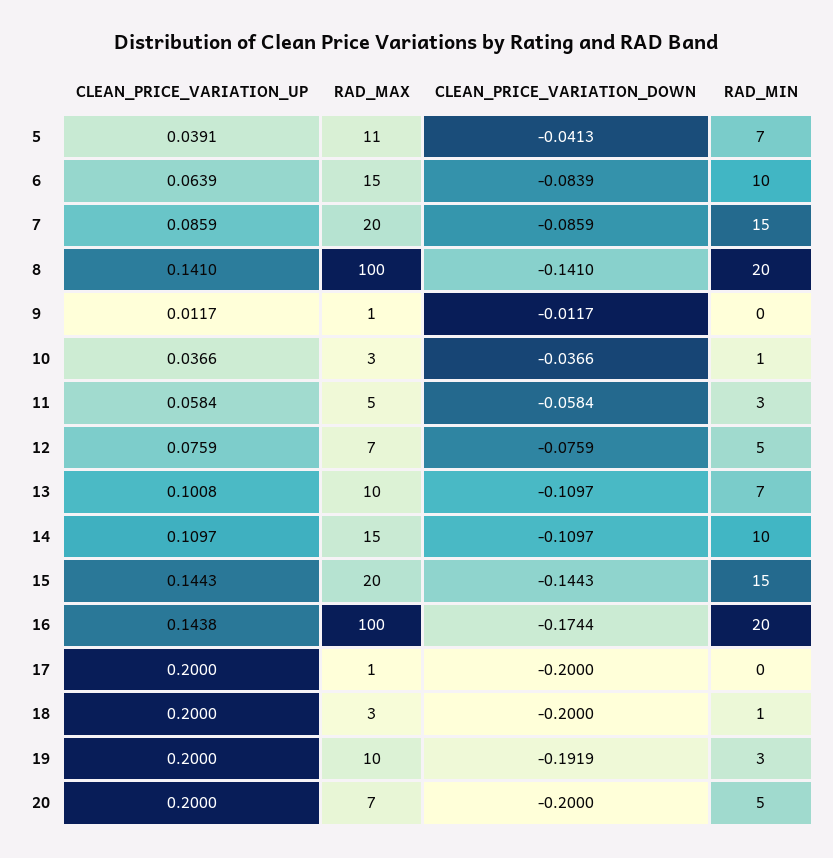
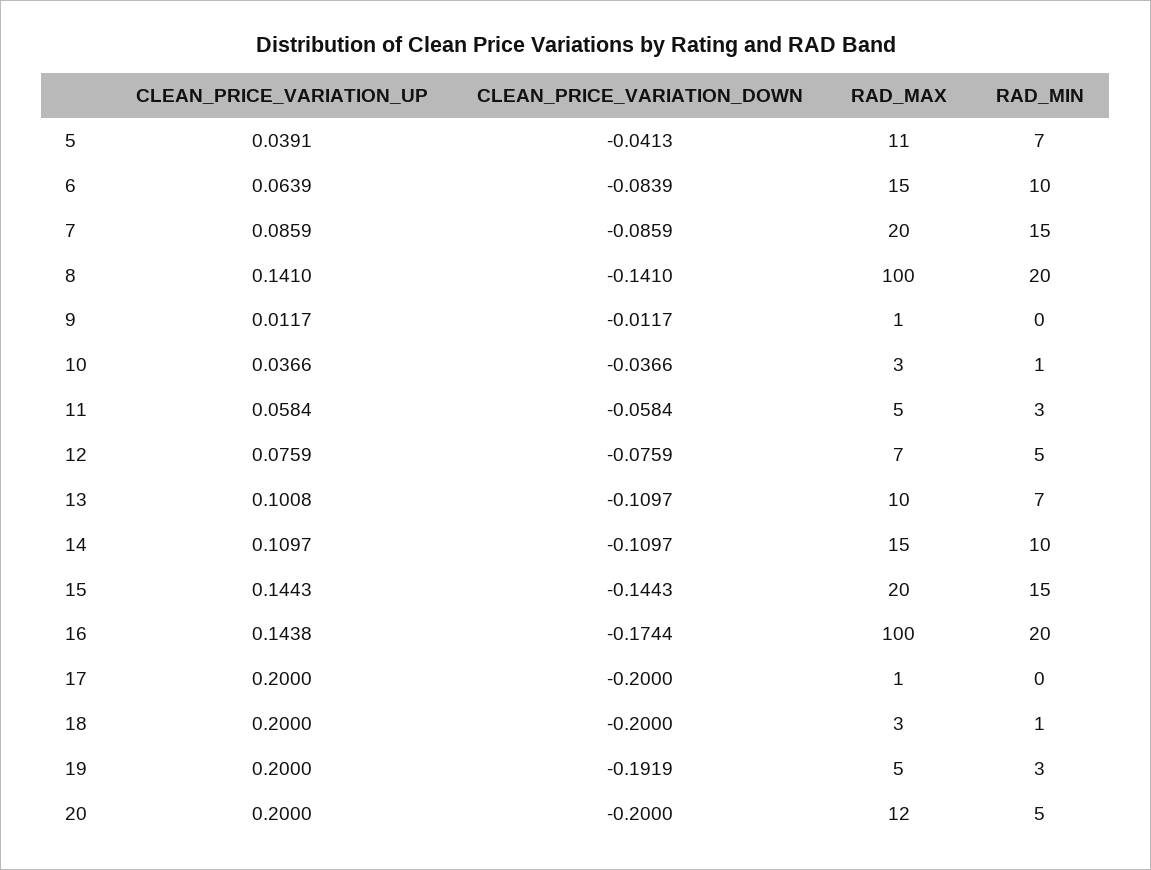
RAD_MAX, 19: 10 -> 5
RAD_MAX, 20: 7 -> 12

